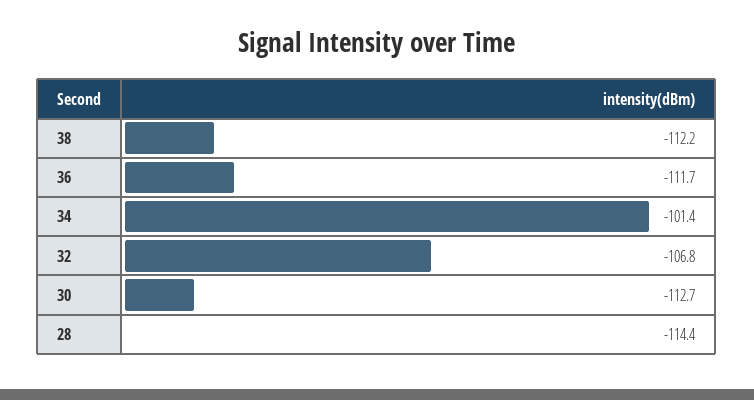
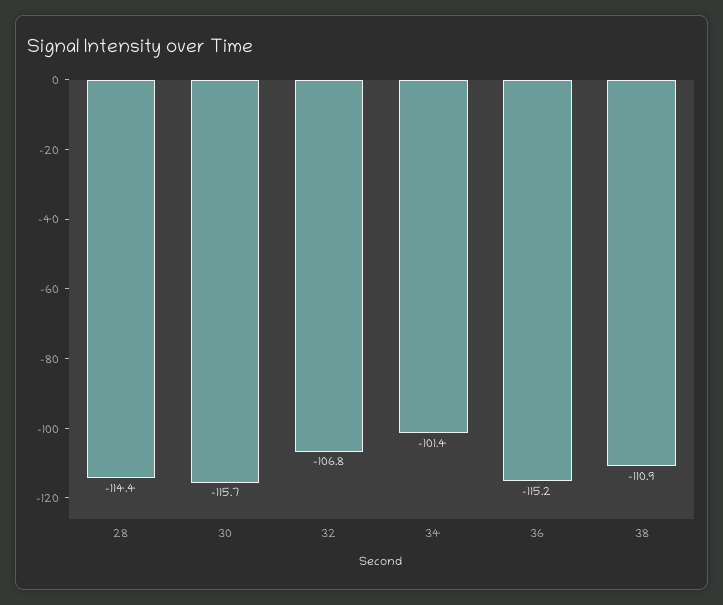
38: -112.2 -> -110.9
36: -111.7 -> -115.2
30: -112.7 -> -115.7

